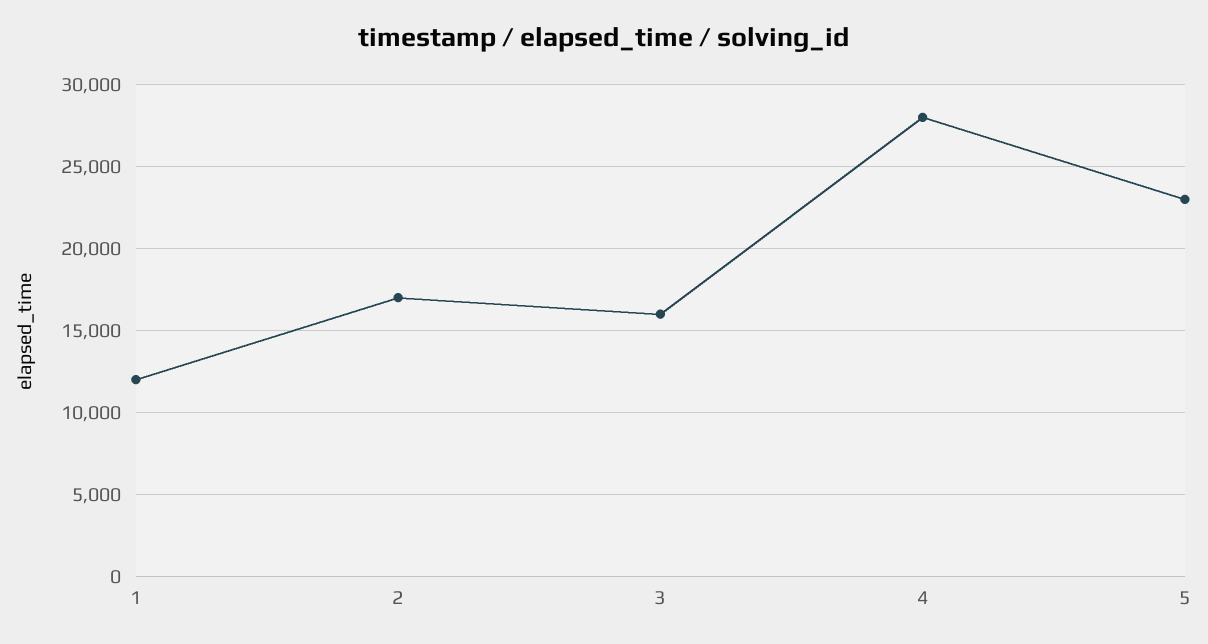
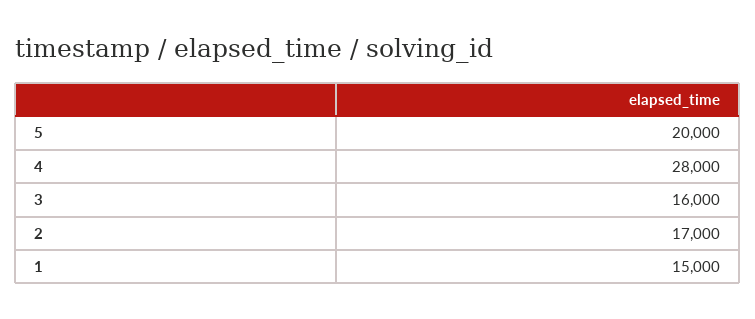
1: 12000 -> 15000
5: 23000 -> 20000

